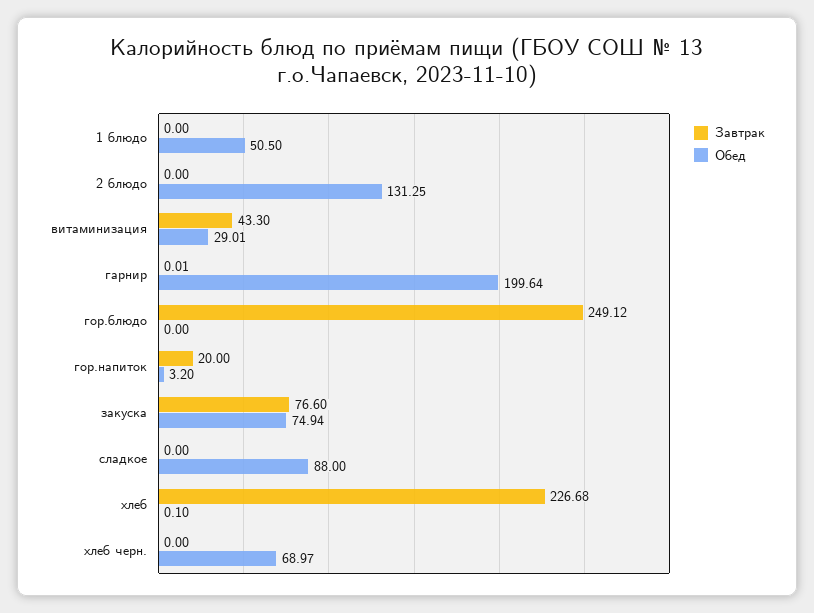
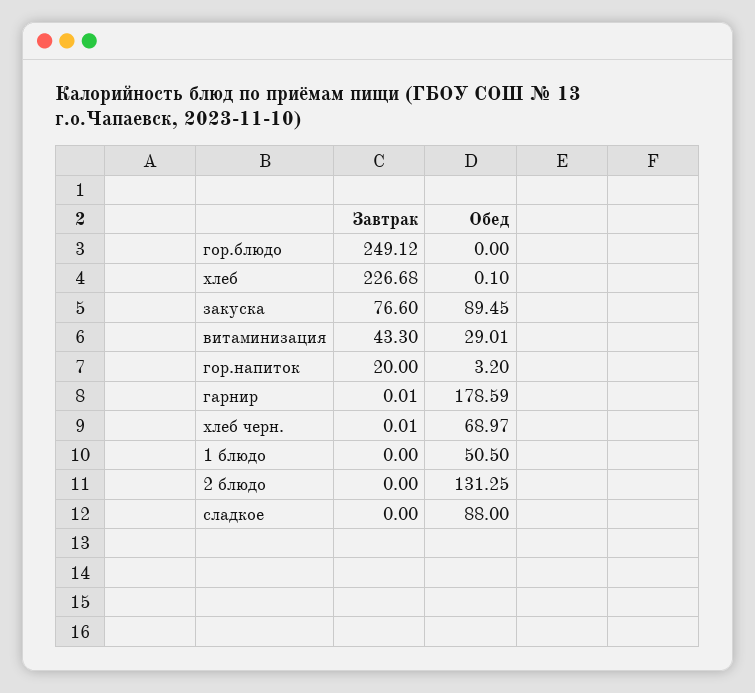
Обед, гарнир: 199.64 -> 178.59
Обед, закуска: 74.94 -> 89.45
Завтрак, хлеб черн.: 0 -> 0.01

